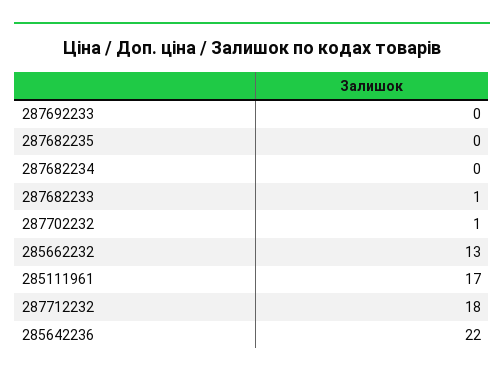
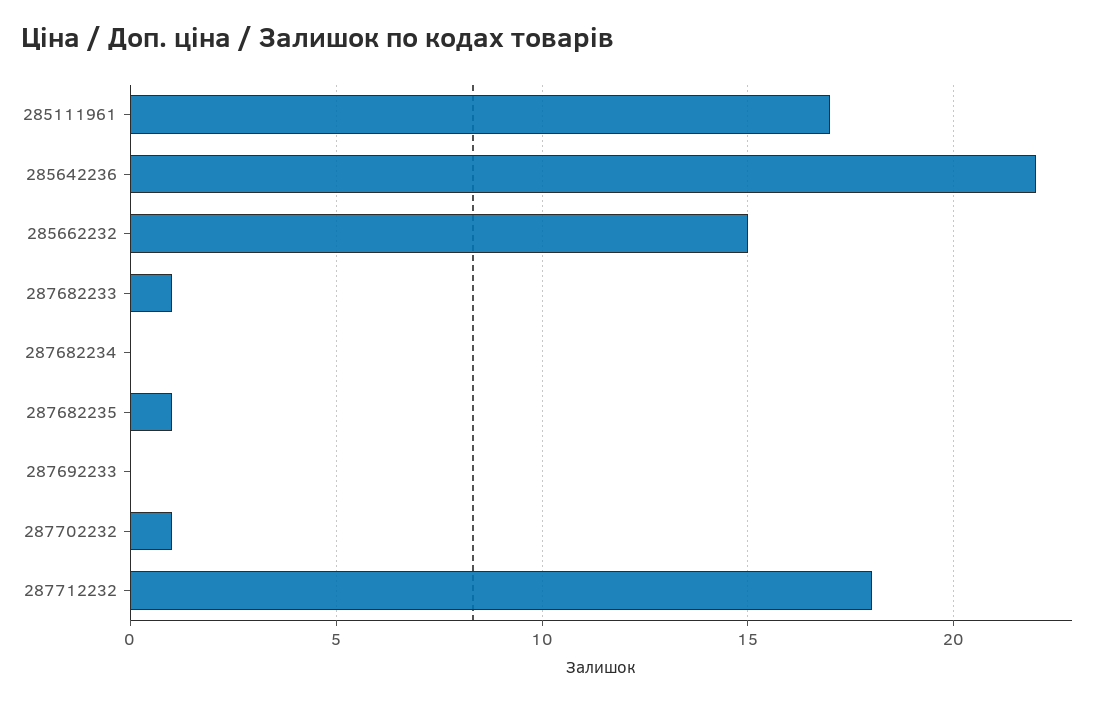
287682235: 0 -> 1
285662232: 13 -> 15

